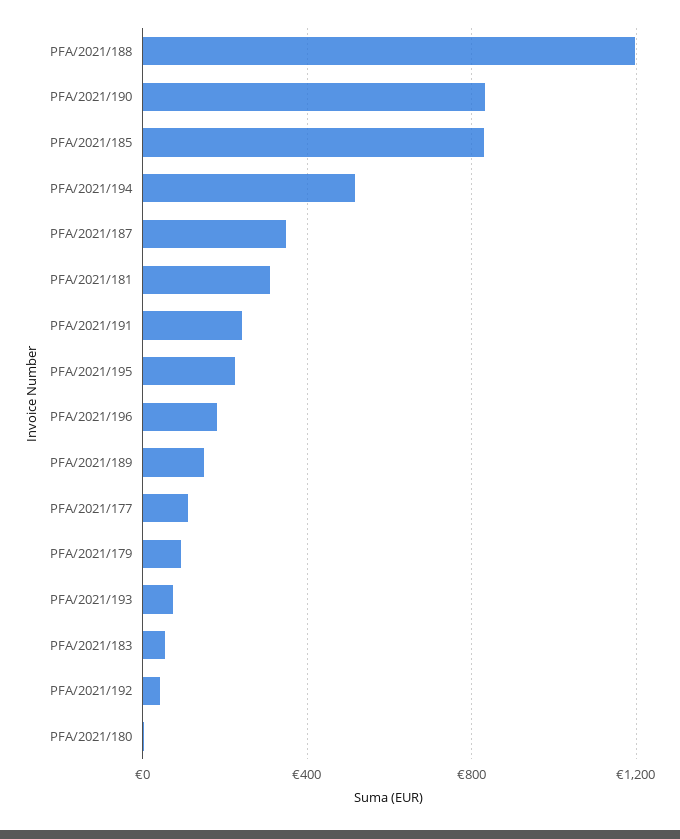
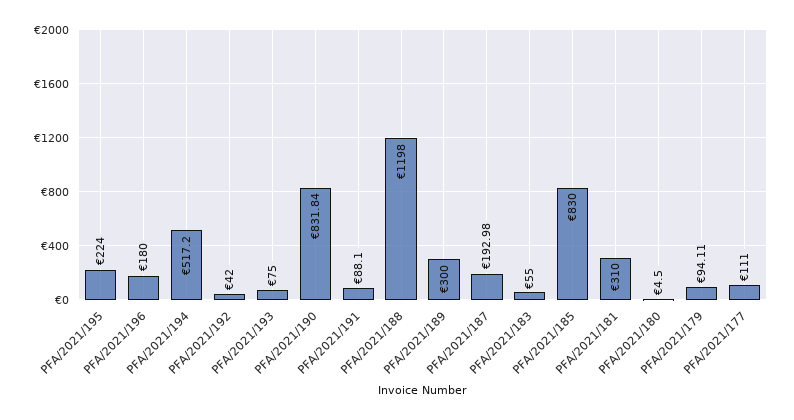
PFA/2021/187: 350 -> 192.98
PFA/2021/191: 250 -> 88.1
PFA/2021/189: 150 -> 300

